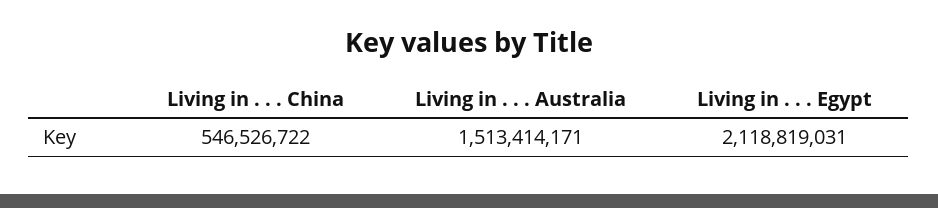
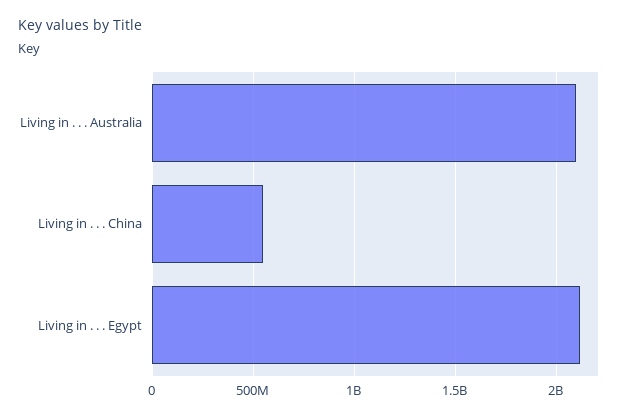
Living in . . . Australia: 1513414171 -> 2100000000

